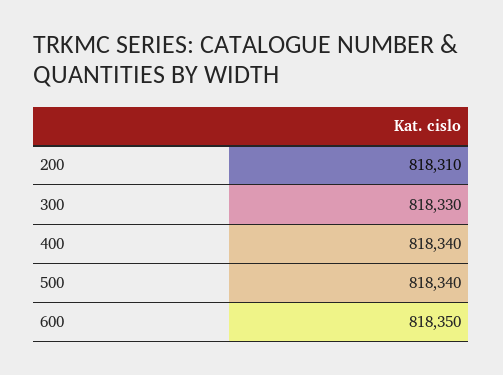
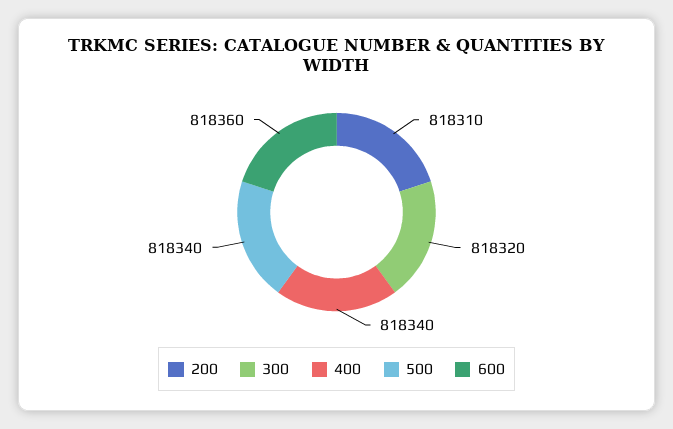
300: 818330 -> 818320
600: 818350 -> 818360

